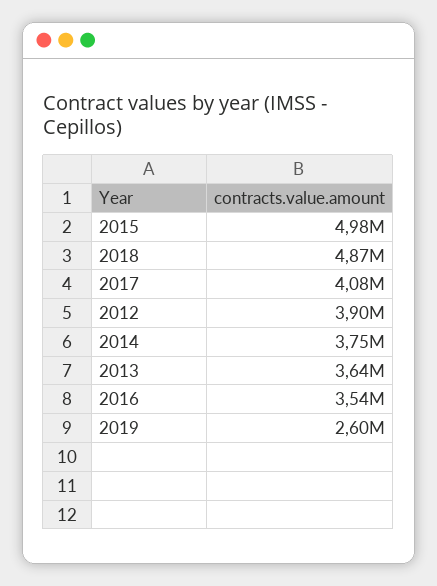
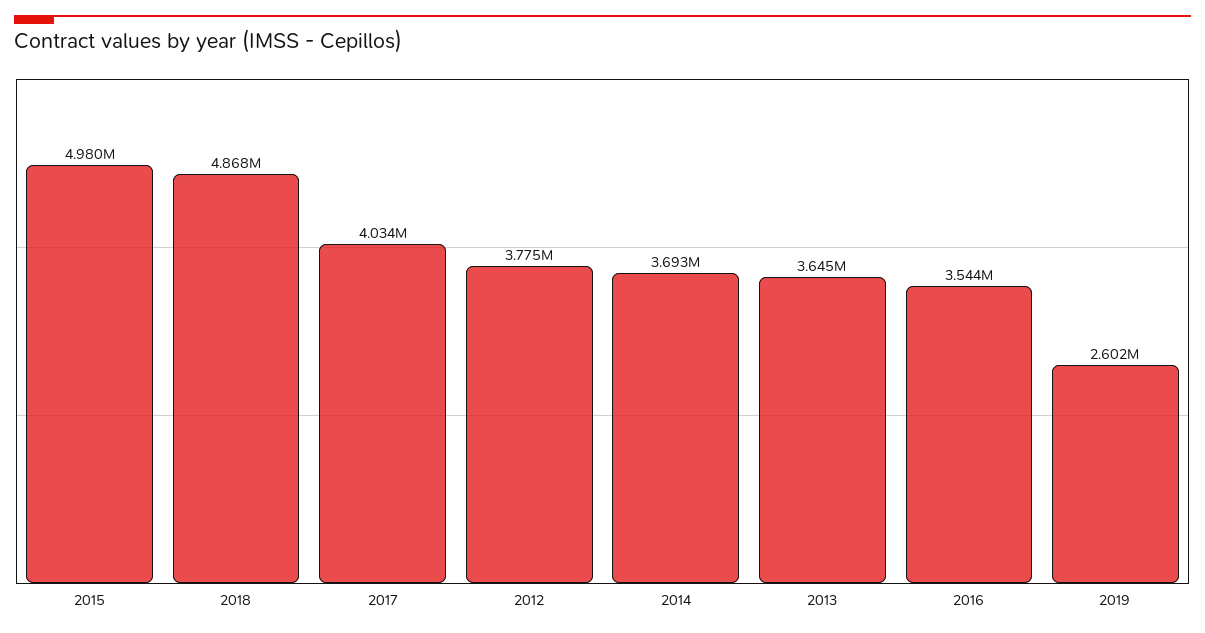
2017: 4080000 -> 4034000
2012: 3900000 -> 3775000
2014: 3750000 -> 3693000

